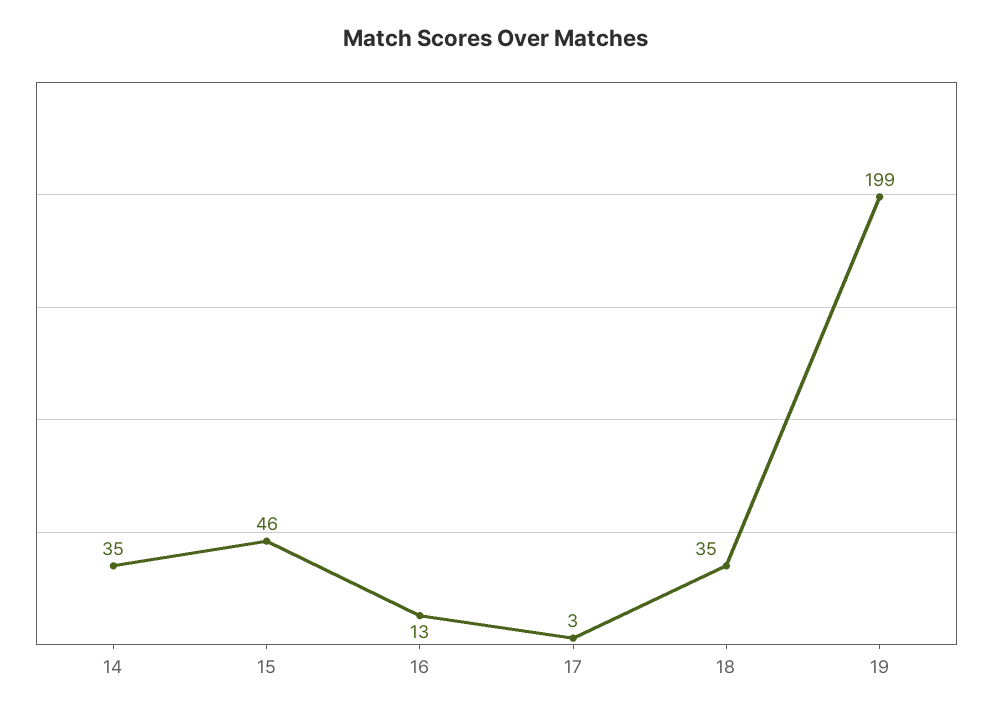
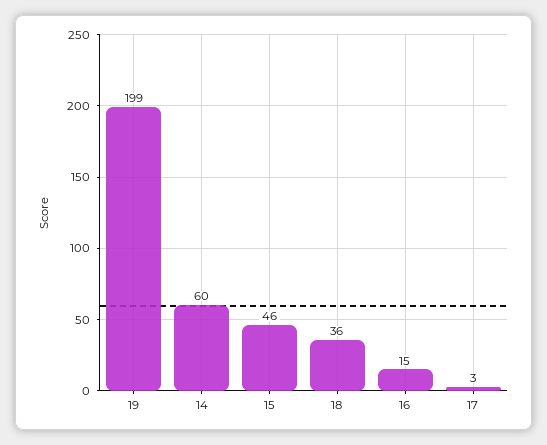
14: 35 -> 60
16: 13 -> 15
18: 35 -> 36

